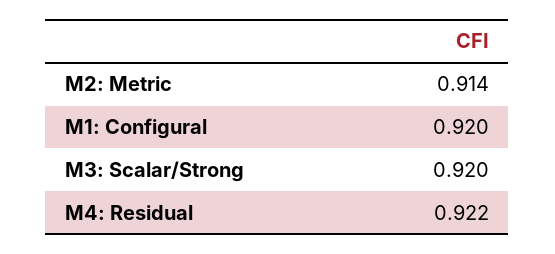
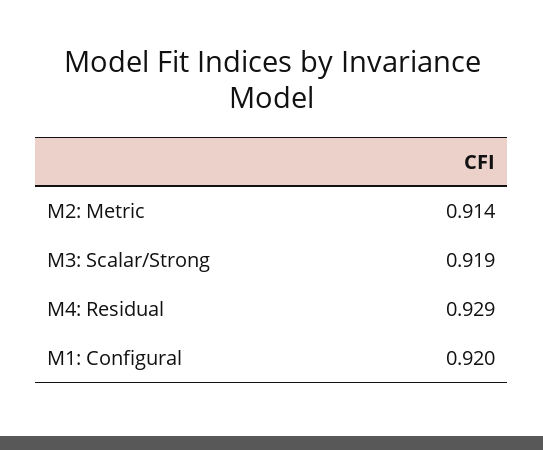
M3: Scalar/Strong: 0.92 -> 0.919
M4: Residual: 0.922 -> 0.929

